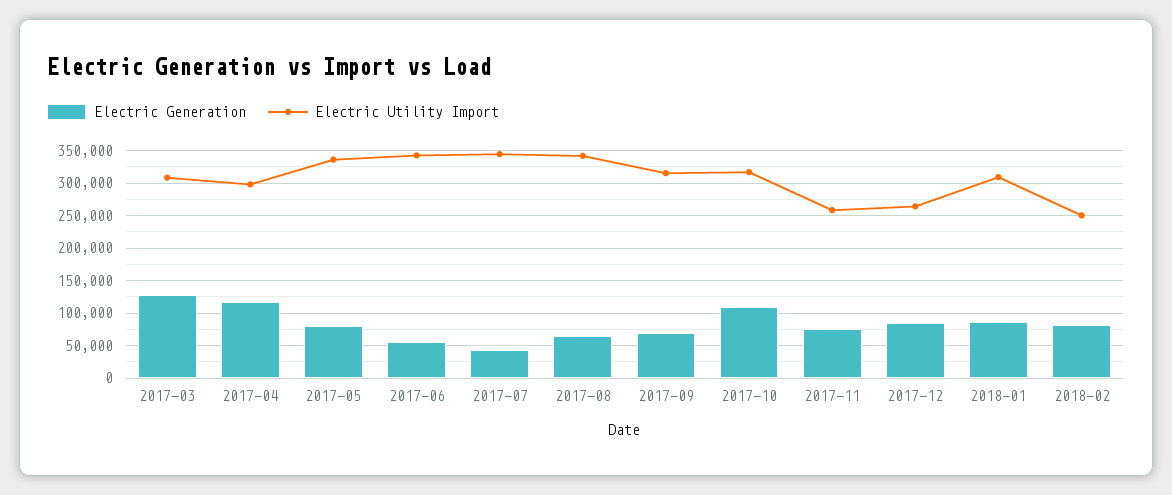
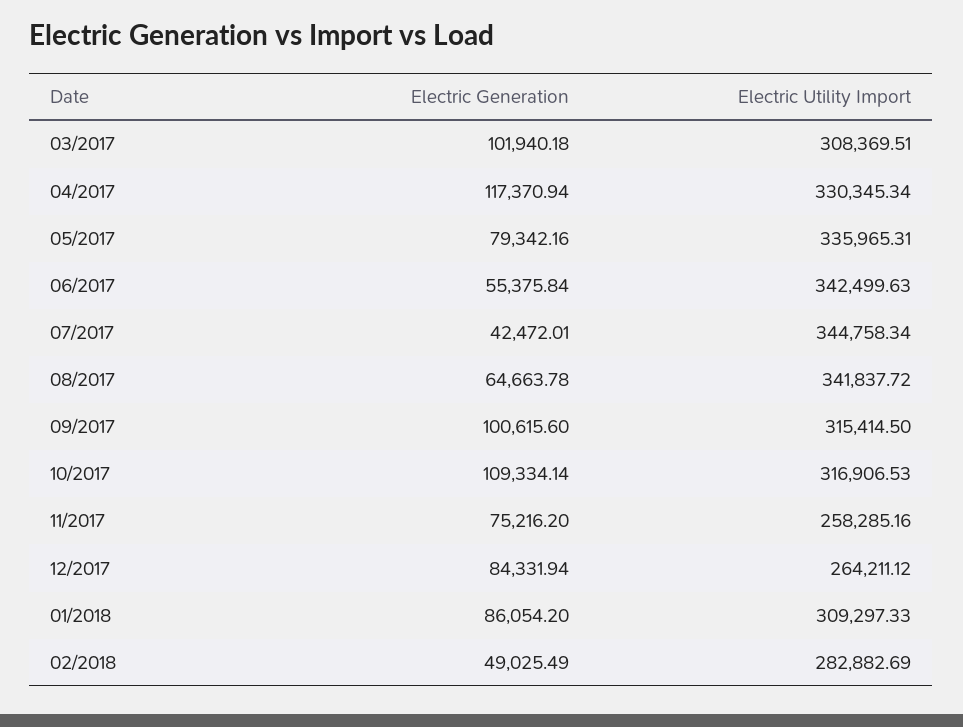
Electric Generation, 2017-03: 130000 -> 101940.18
Electric Utility Import, 2017-04: 300000 -> 330345.34
Electric Generation, 2017-09: 70000 -> 100615.6
Electric Generation, 2018-02: 80000 -> 49025.49
Electric Utility Import, 2018-02: 250000 -> 282882.69

